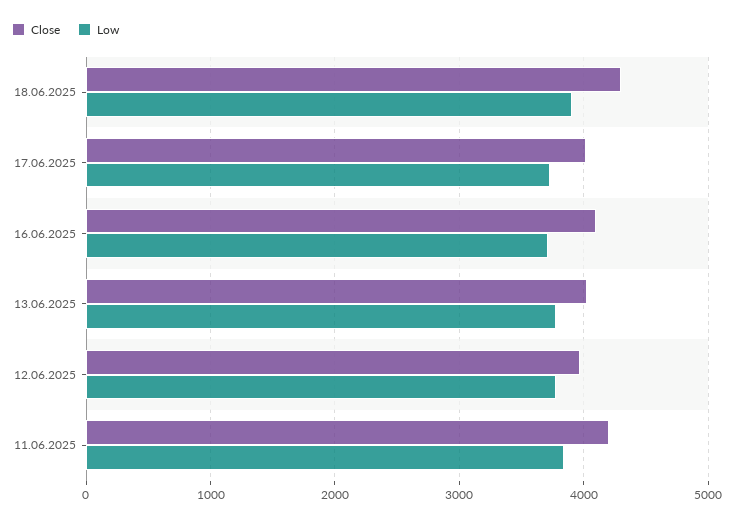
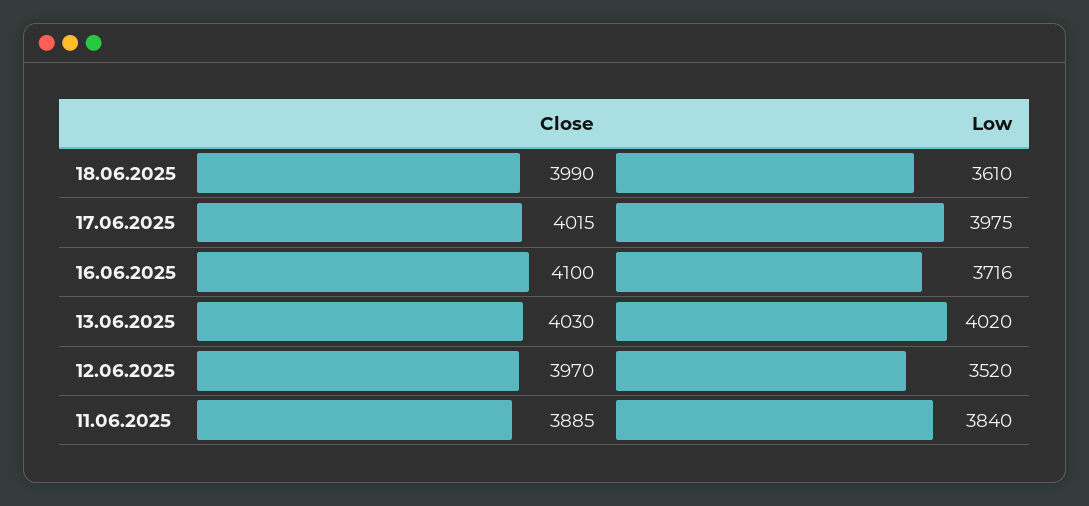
Close, 18.06.2025: 4300 -> 3990
Low, 18.06.2025: 3900 -> 3610
Low, 17.06.2025: 3700 -> 3975
Low, 13.06.2025: 3800 -> 4020
Low, 12.06.2025: 3800 -> 3520
Close, 11.06.2025: 4200 -> 3885

